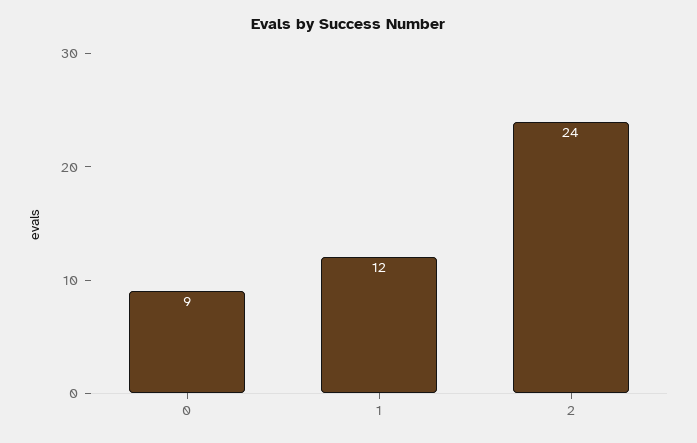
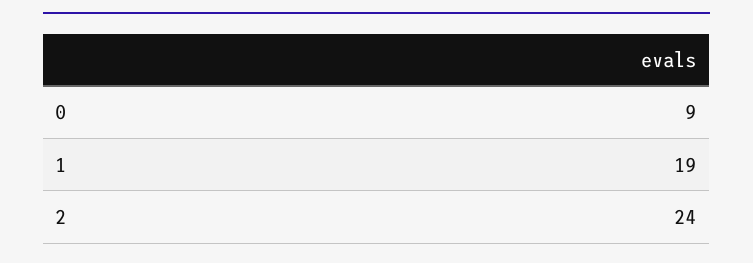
1: 12 -> 19

